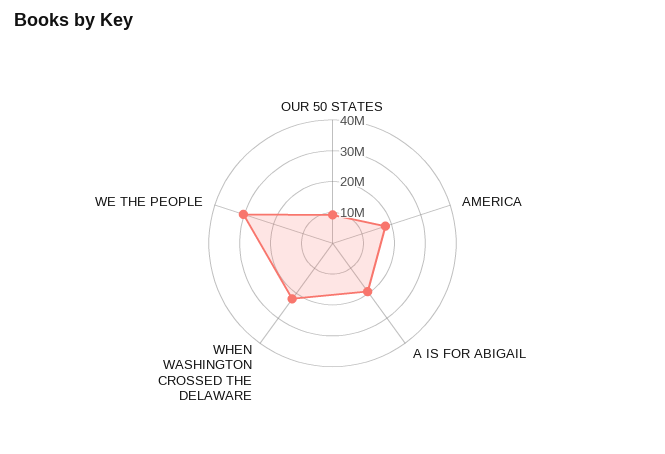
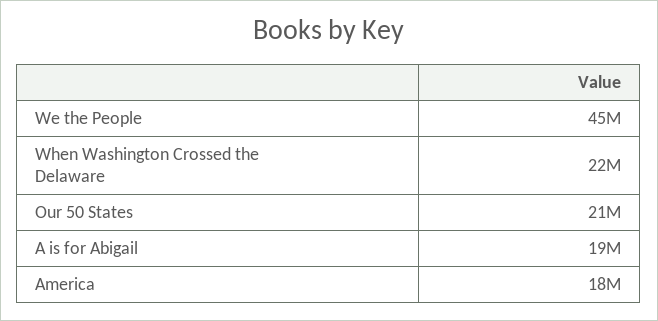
OUR 50 STATES: 10000000 -> 21000000
WE THE PEOPLE: 30000000 -> 45000000

